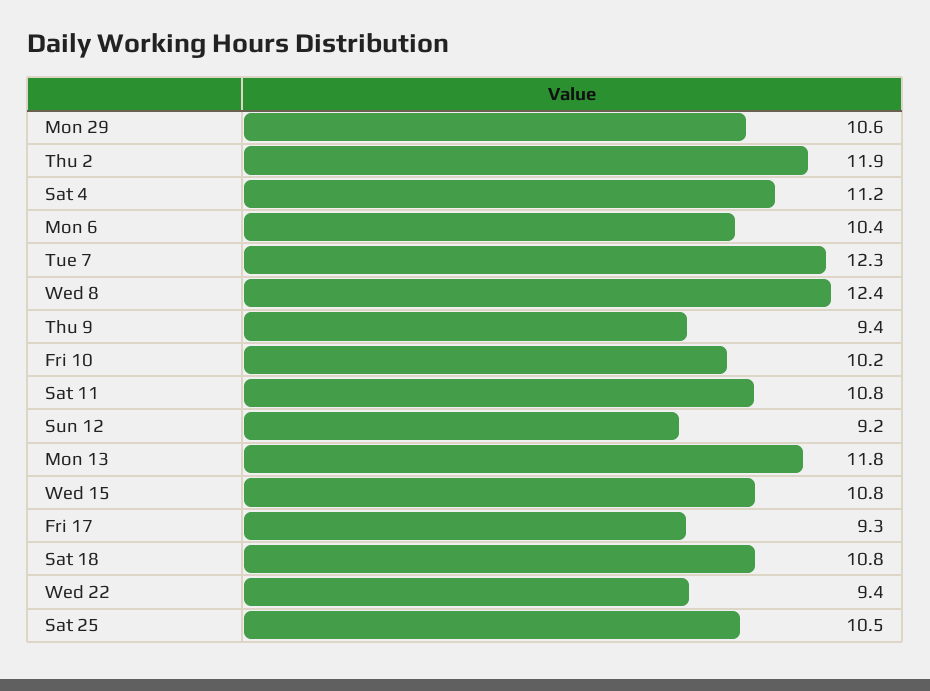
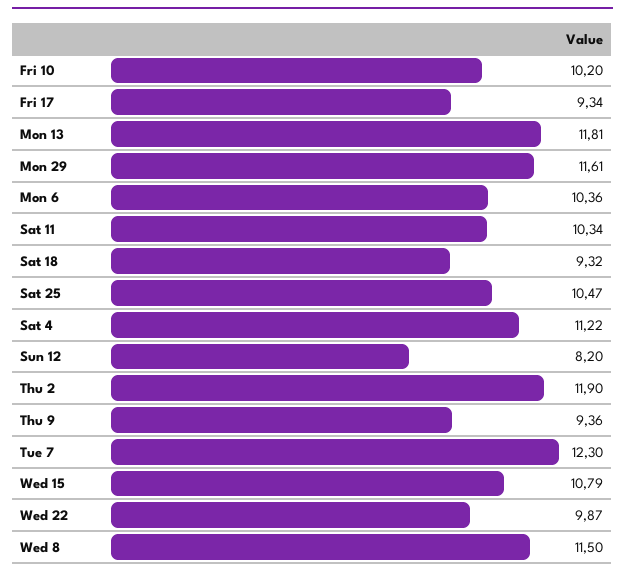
Mon 29: 10.6 -> 11.61
Wed 8: 12.4 -> 11.5
Sat 11: 10.8 -> 10.34
Sun 12: 9.2 -> 8.2
Sat 18: 10.8 -> 9.32
Wed 22: 9.4 -> 9.87

